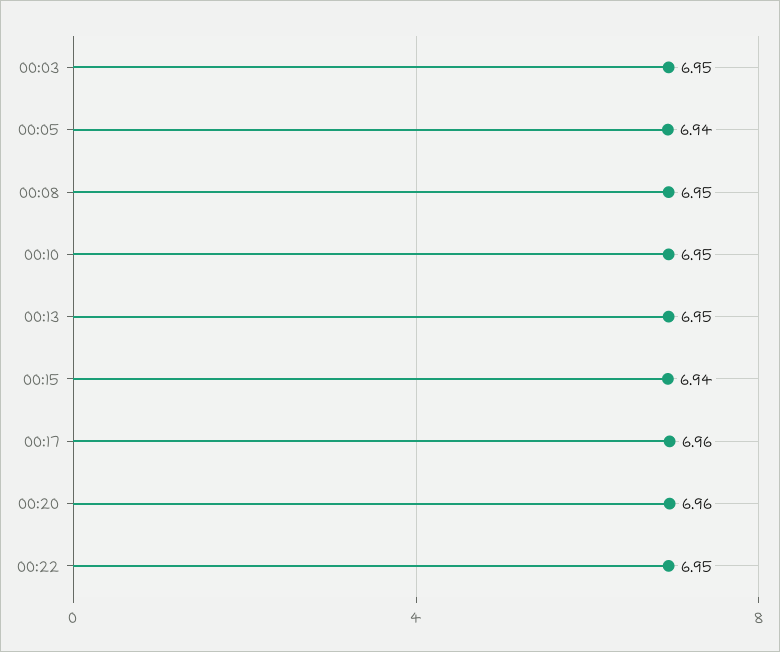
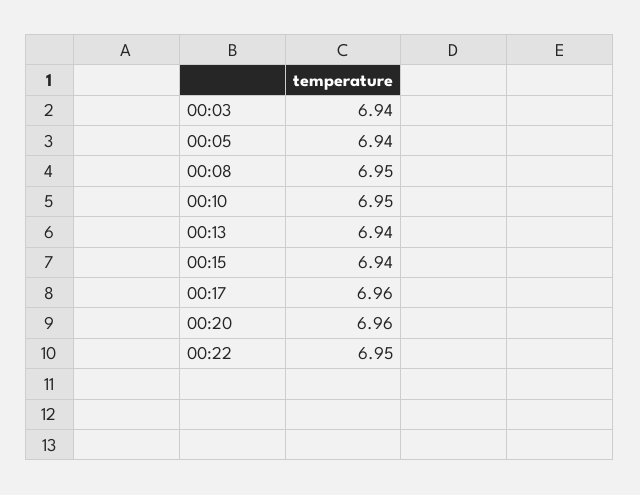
00:03: 6.95 -> 6.94
00:13: 6.95 -> 6.94

